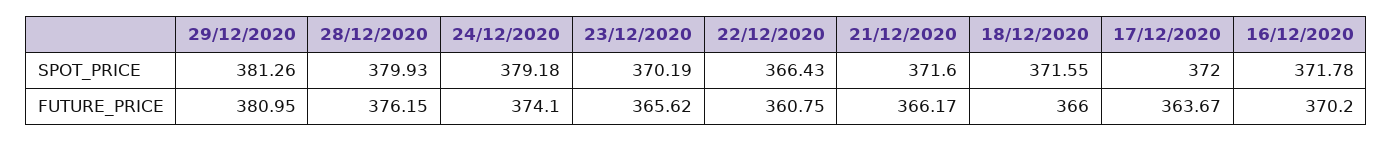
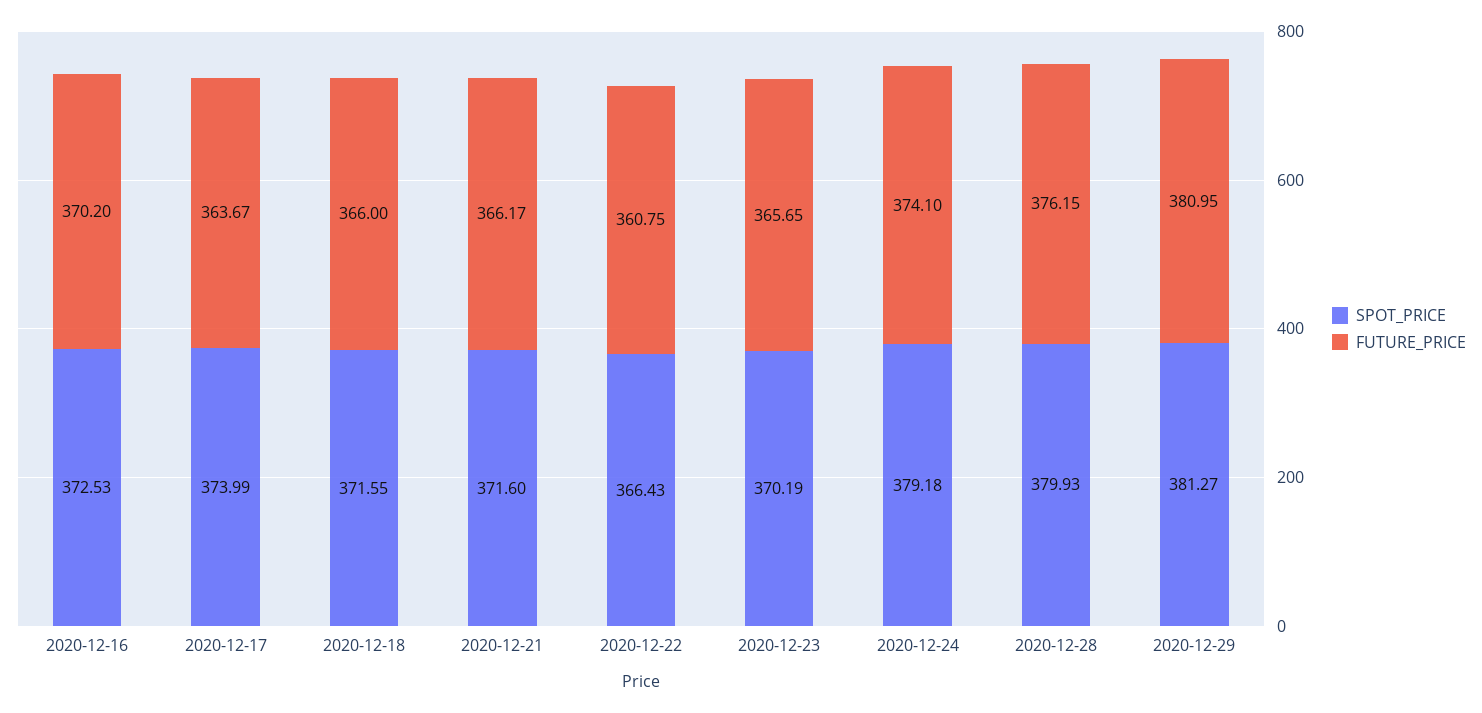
SPOT_PRICE, 29/12/2020: 381.26 -> 381.27
SPOT_PRICE, 17/12/2020: 372 -> 373.99
SPOT_PRICE, 16/12/2020: 371.78 -> 372.53
FUTURE_PRICE, 23/12/2020: 365.62 -> 365.65

